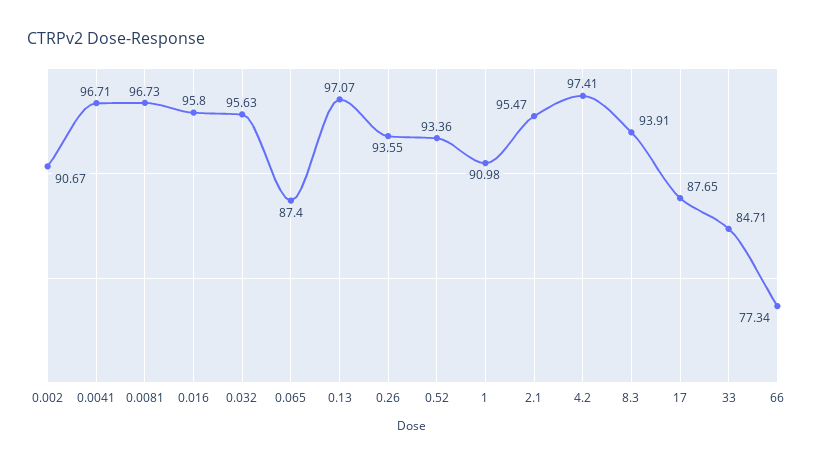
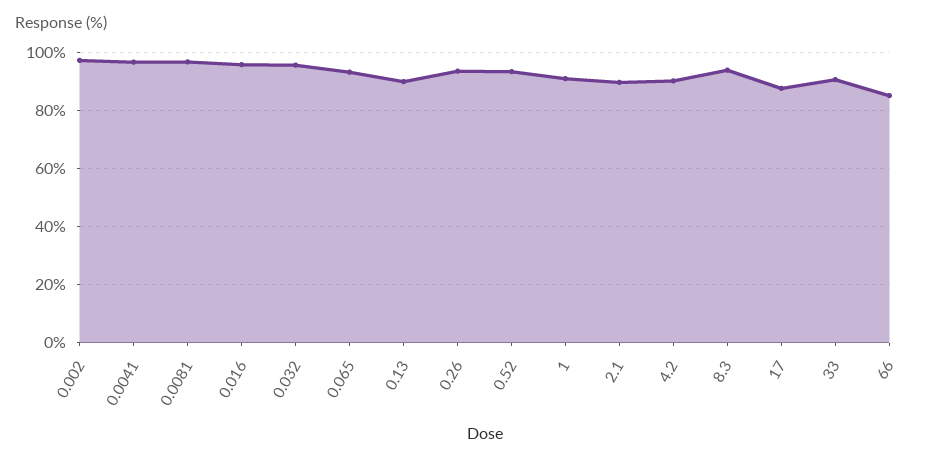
0.002: 90.67 -> 97.5
0.065: 87.4 -> 92.5
0.13: 97.07 -> 90
2.1: 95.47 -> 90
4.2: 97.41 -> 90
33: 84.71 -> 90
66: 77.34 -> 85

